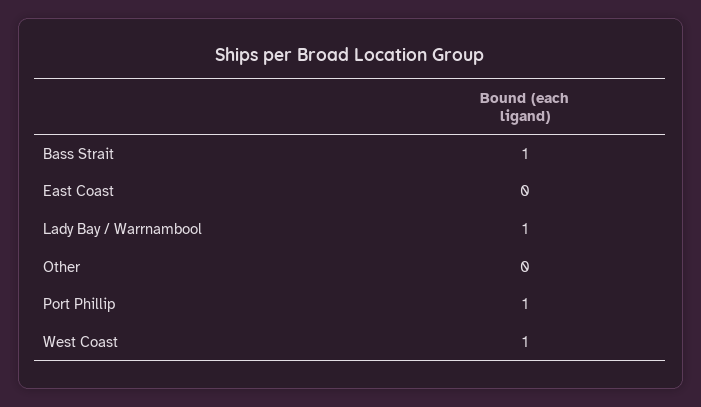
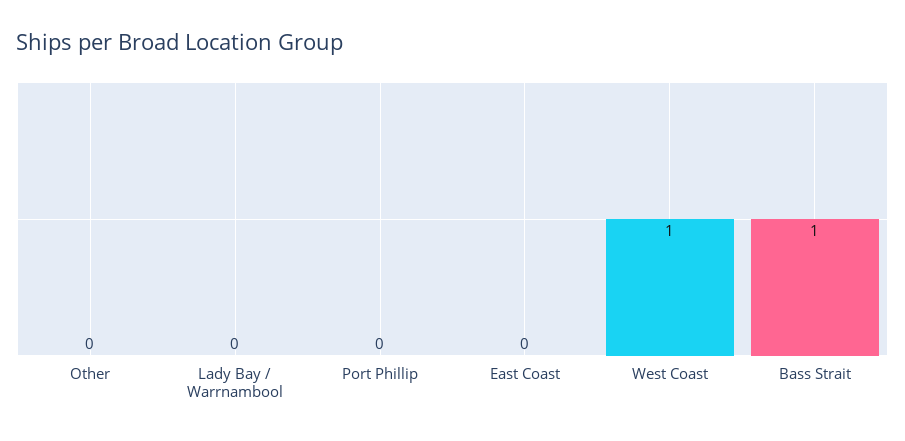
Lady Bay / Warrnambool: 1 -> 0
Port Phillip: 1 -> 0

